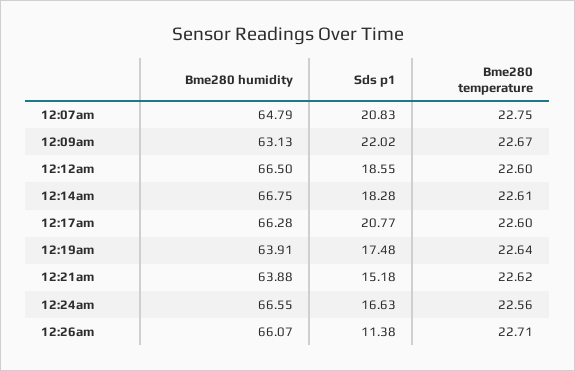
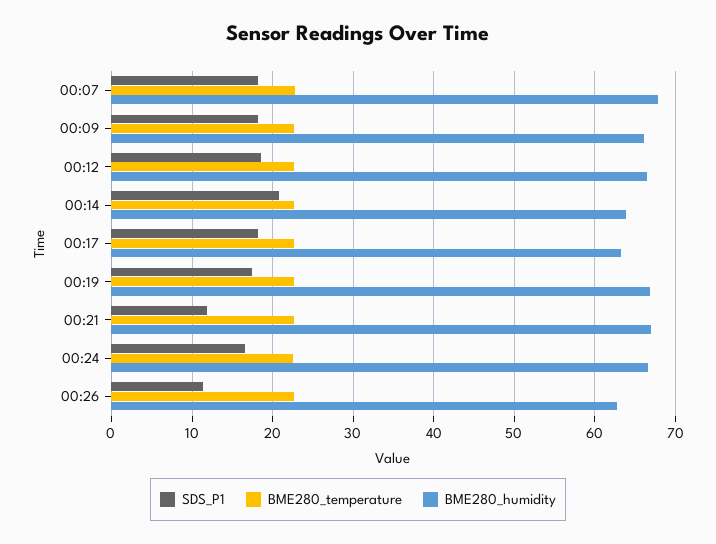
Bme280 humidity, 12:07am: 64.79 -> 68
Sds p1, 12:07am: 20.83 -> 18
Bme280 humidity, 12:09am: 63.13 -> 66
Sds p1, 12:09am: 22.02 -> 18
Bme280 humidity, 12:14am: 66.75 -> 64
Sds p1, 12:14am: 18.28 -> 21
Bme280 humidity, 12:17am: 66.28 -> 63
Sds p1, 12:17am: 20.77 -> 18
Bme280 humidity, 12:19am: 63.91 -> 67
Bme280 humidity, 12:21am: 63.88 -> 67
Sds p1, 12:21am: 15.18 -> 12
Bme280 humidity, 12:26am: 66.07 -> 63

